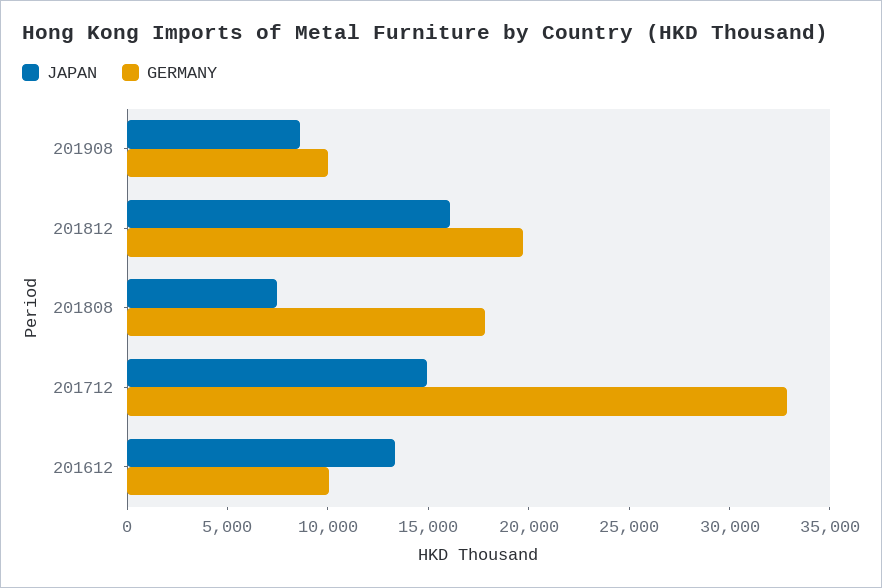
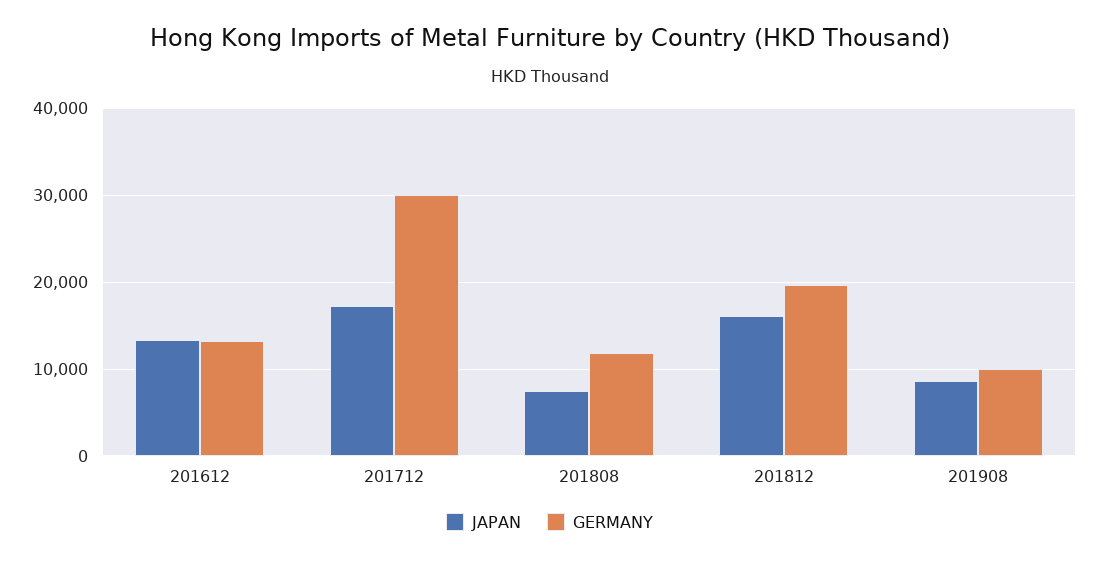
GERMANY, 201808: 18000 -> 12000
JAPAN, 201712: 15000 -> 17000
GERMANY, 201712: 33000 -> 30000
GERMANY, 201612: 10000 -> 13000

